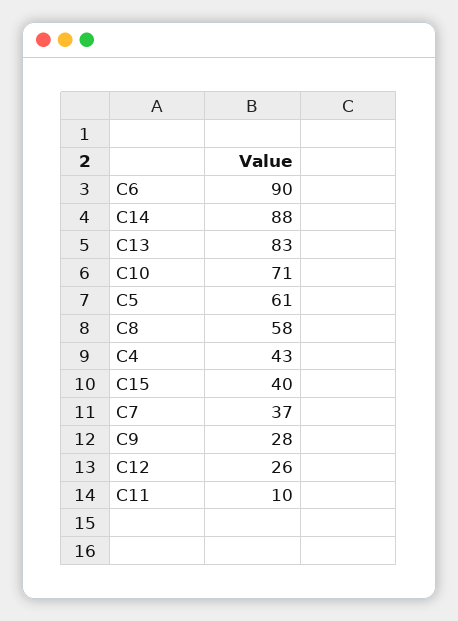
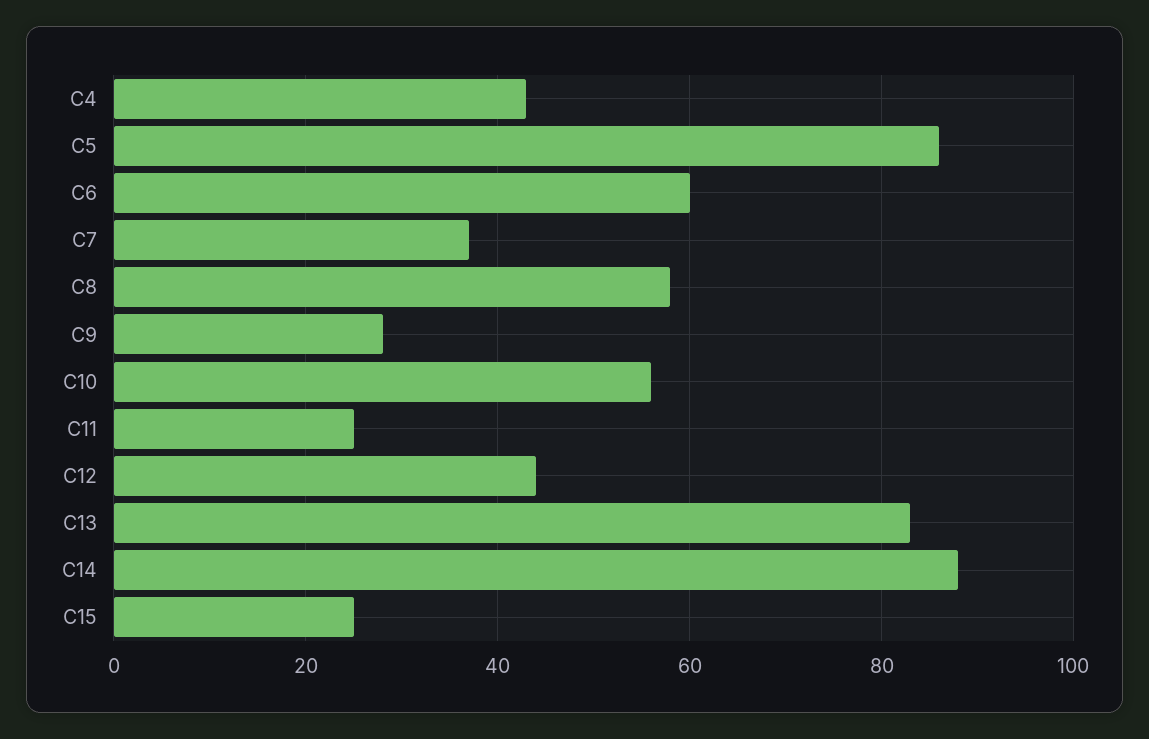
C6: 90 -> 60
C10: 71 -> 55
C5: 61 -> 85
C15: 40 -> 25
C12: 26 -> 45
C11: 10 -> 25

